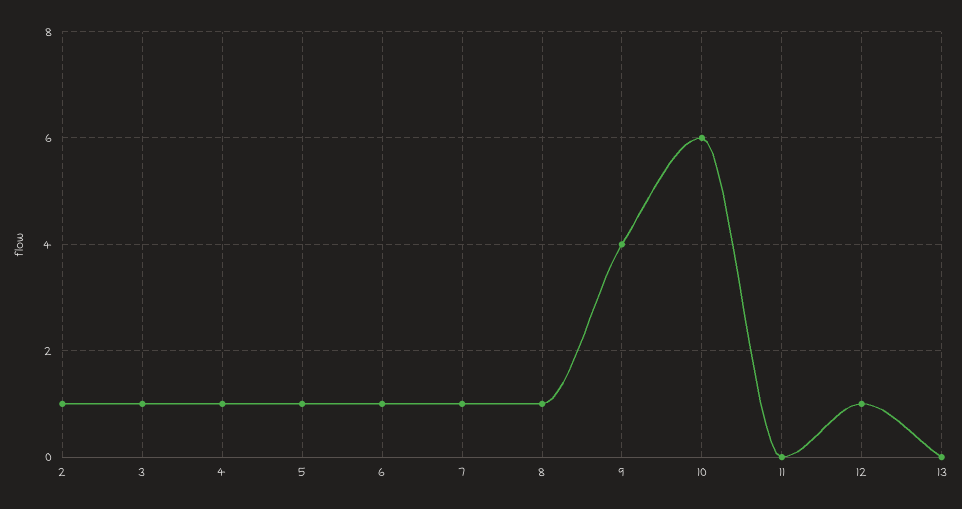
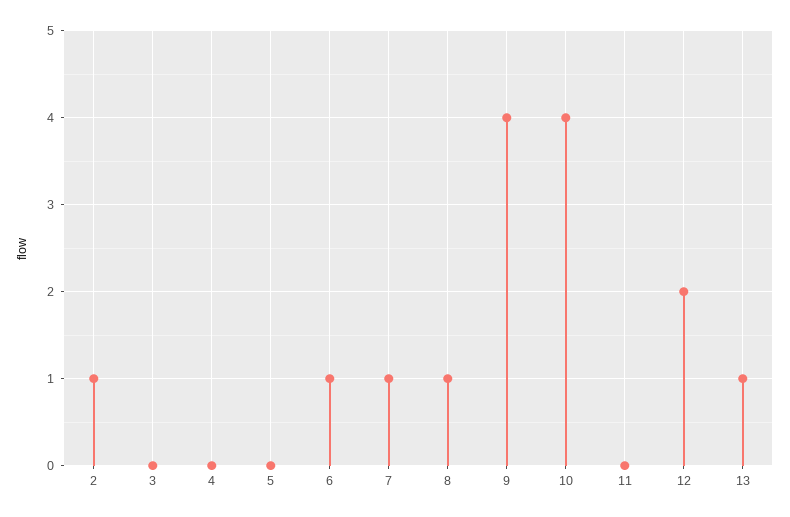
3: 1 -> 0
4: 1 -> 0
5: 1 -> 0
10: 6 -> 4
12: 1 -> 2
13: 0 -> 1

